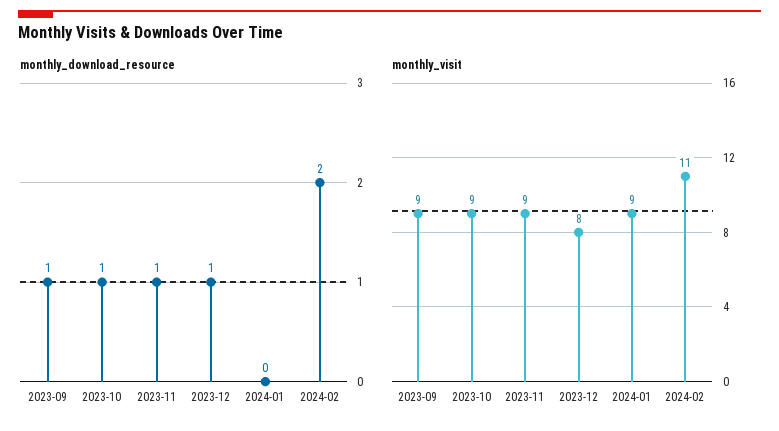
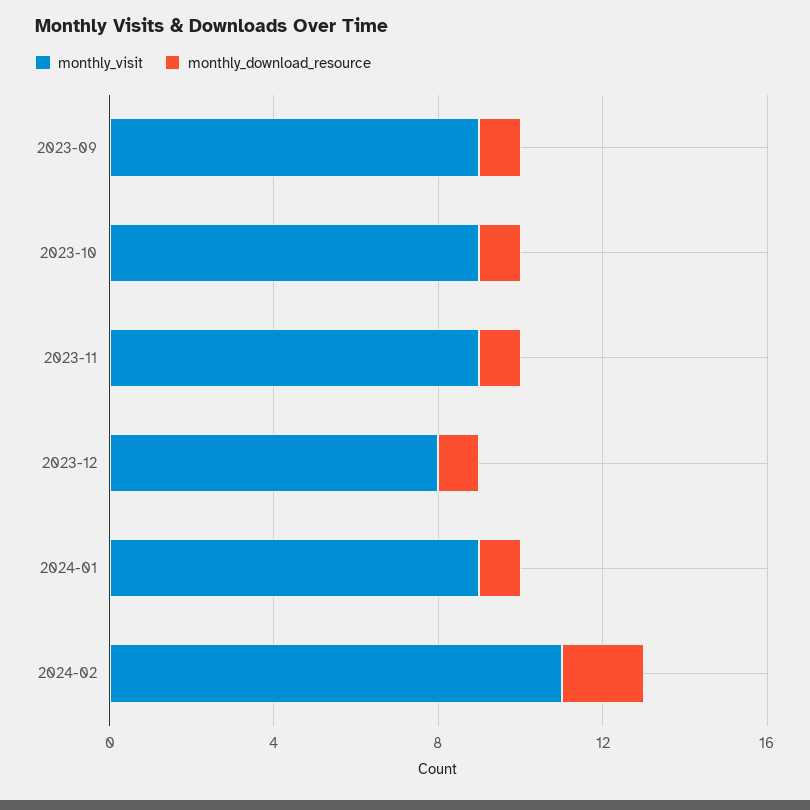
monthly_download_resource, 2024-01: 0 -> 1

